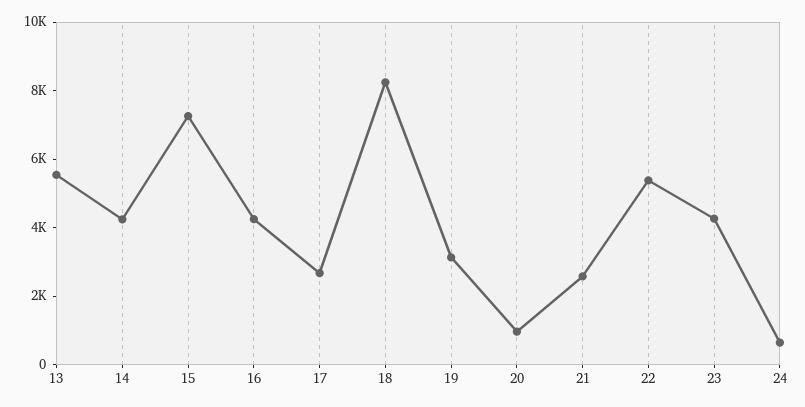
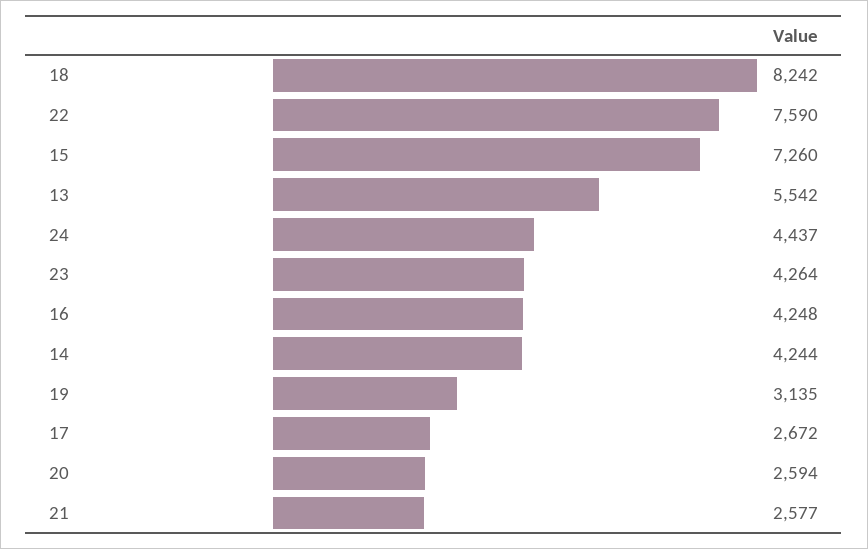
20: 1000 -> 2594
22: 5500 -> 7590
24: 500 -> 4437

